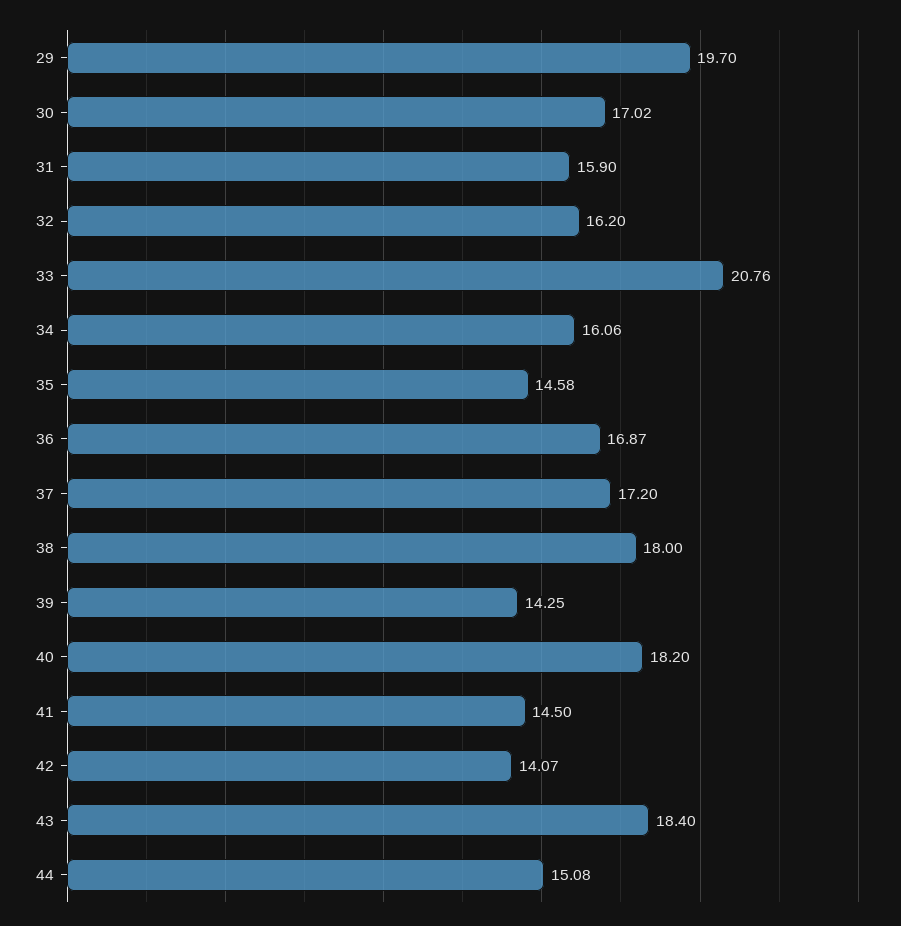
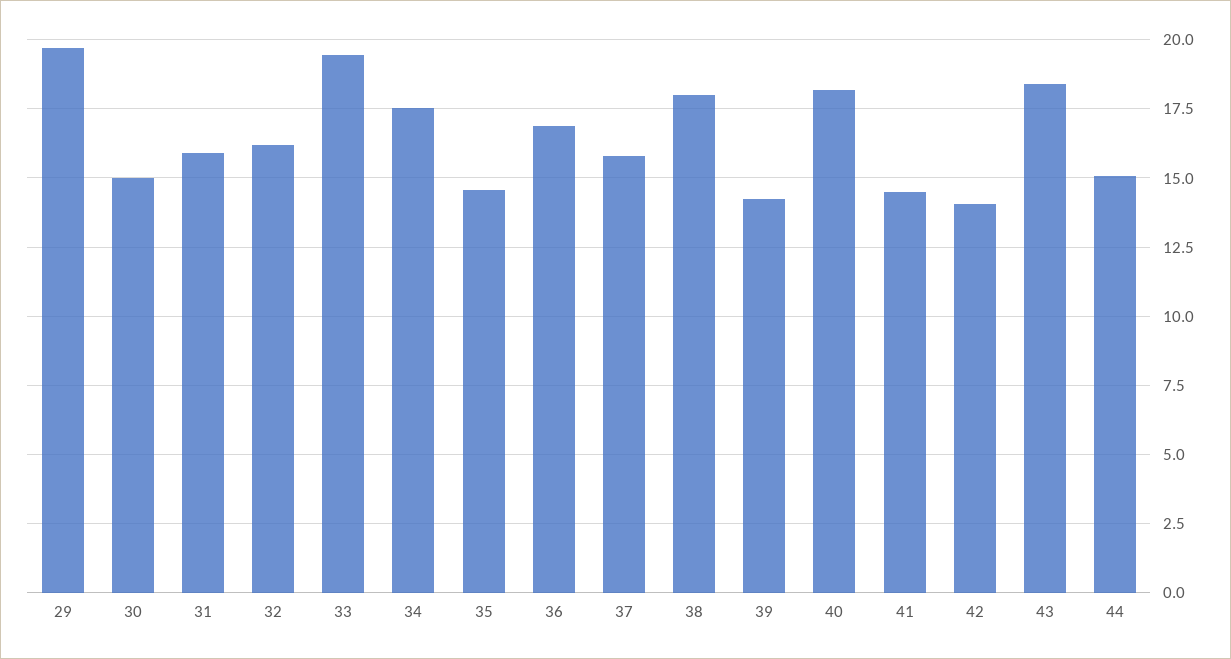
30: 17.02 -> 15
33: 20.76 -> 19.5
34: 16.06 -> 17.5
37: 17.2 -> 15.75

